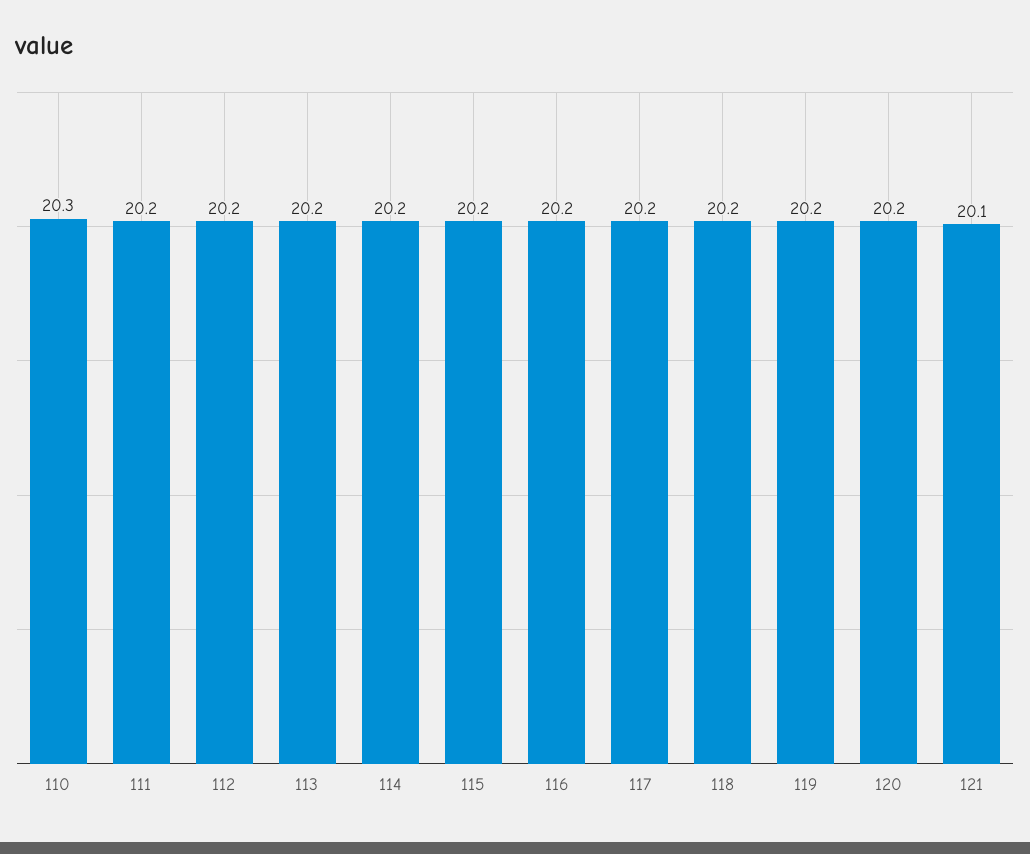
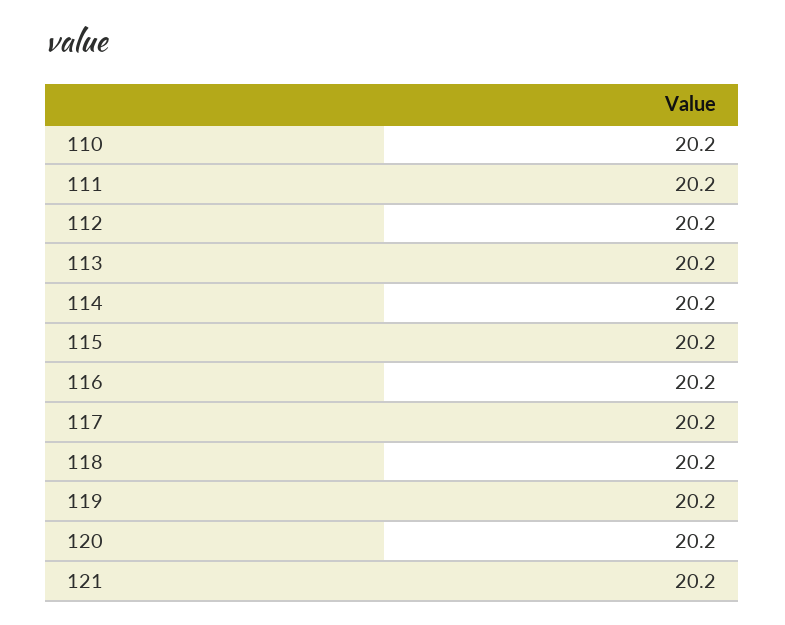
110: 20.3 -> 20.2
121: 20.1 -> 20.2

